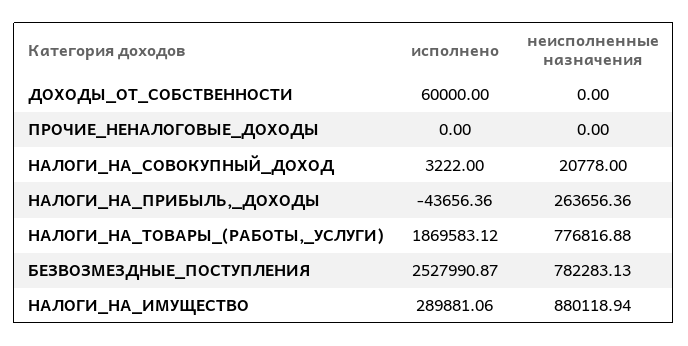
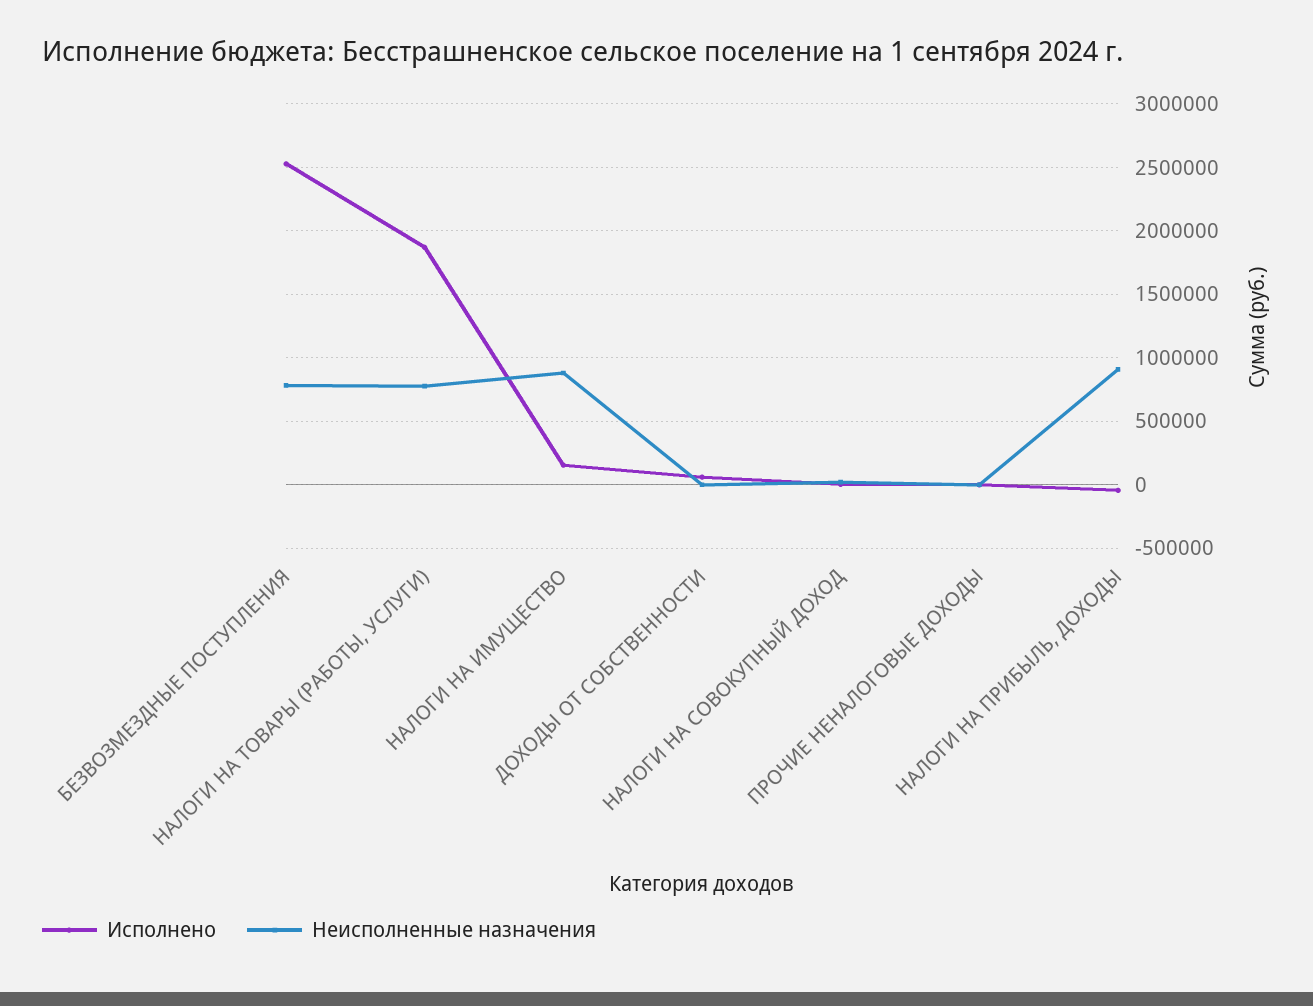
неисполненные назначения, НАЛОГИ_НА_ПРИБЫЛЬ,_ДОХОДЫ: 263656.36 -> 900000
исполнено, НАЛОГИ_НА_ИМУЩЕСТВО: 289881.06 -> 150000

